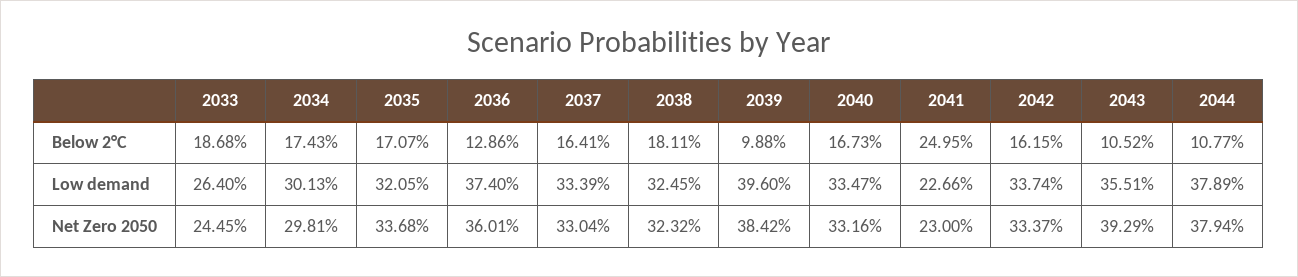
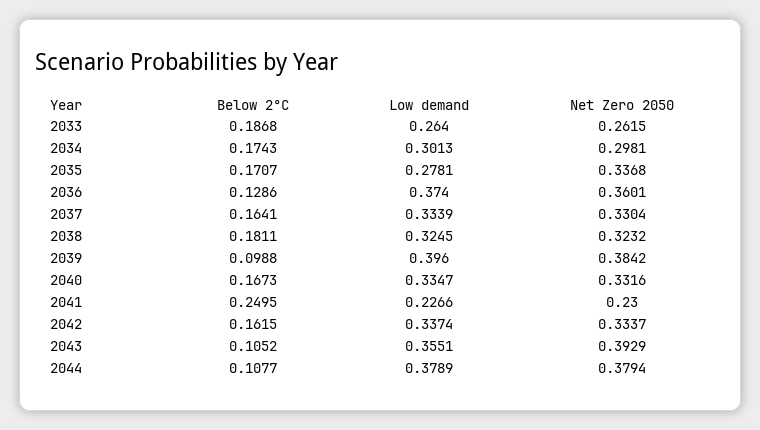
2035, Low demand: 0.3205 -> 0.2781
2033, Net Zero 2050: 0.2445 -> 0.2615

